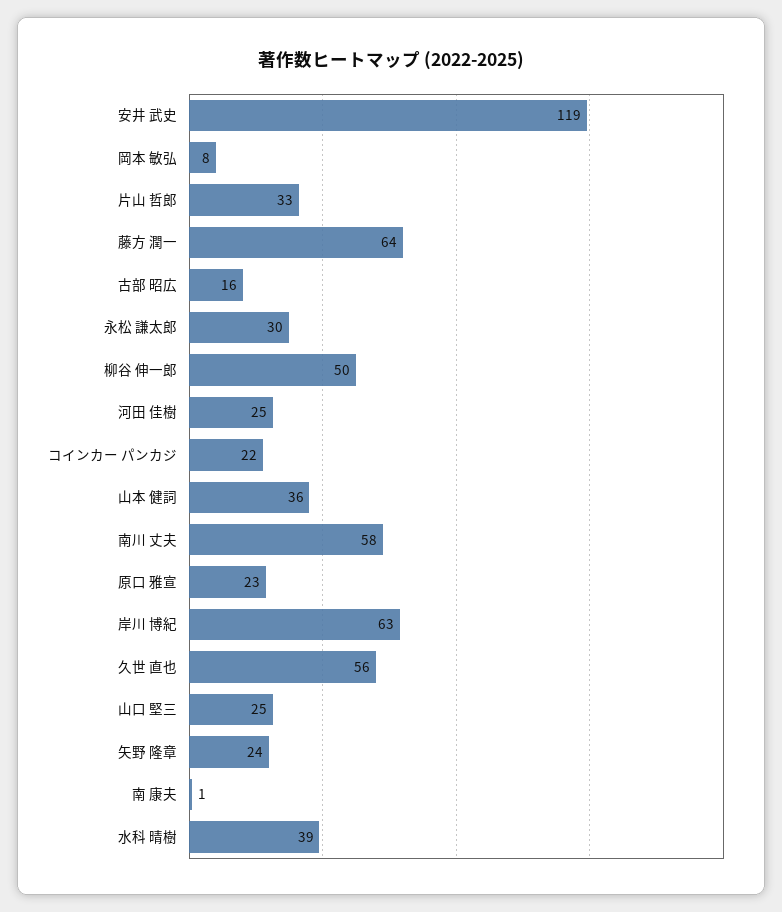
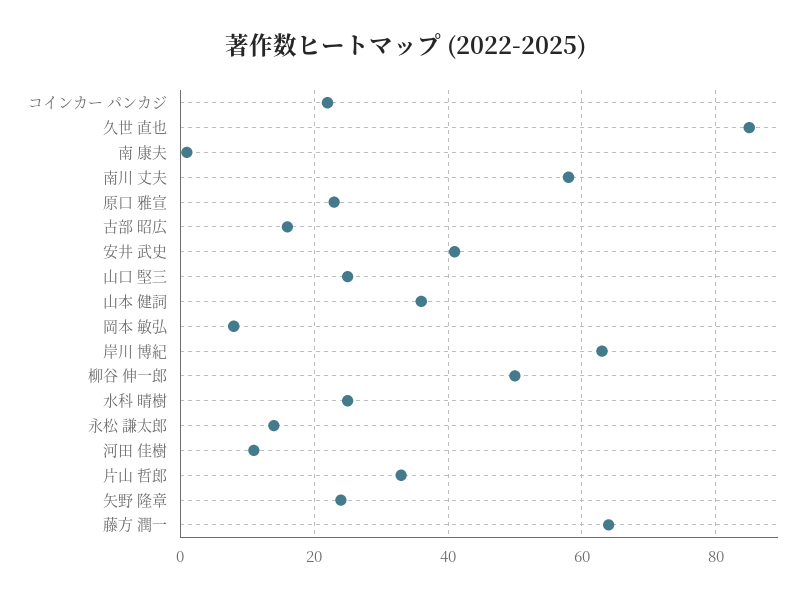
安井 武史: 119 -> 40
永松 謙太郎: 30 -> 15
河田 佳樹: 25 -> 10
久世 直也: 56 -> 85
水科 晴樹: 39 -> 25

